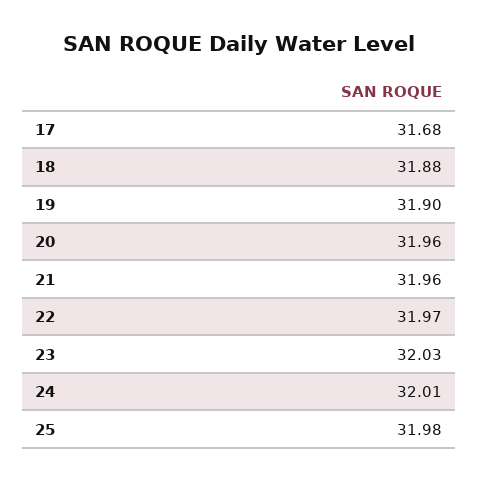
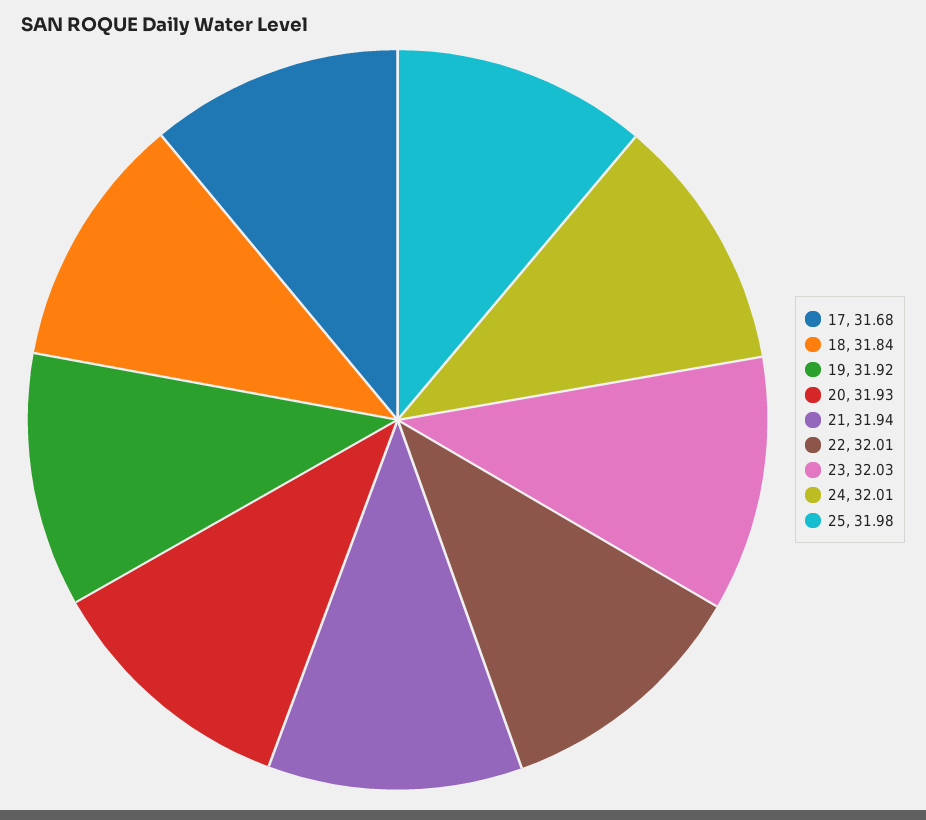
18: 31.88 -> 31.84
19: 31.9 -> 31.92
20: 31.96 -> 31.93
21: 31.96 -> 31.94
22: 31.97 -> 32.01

